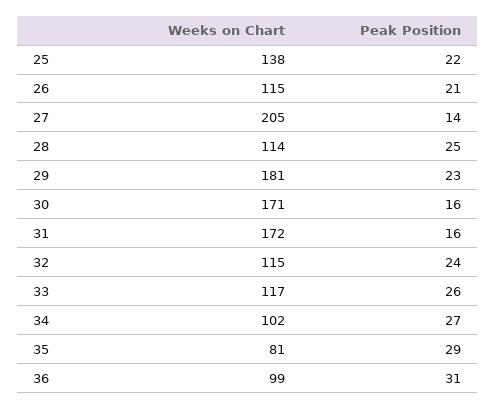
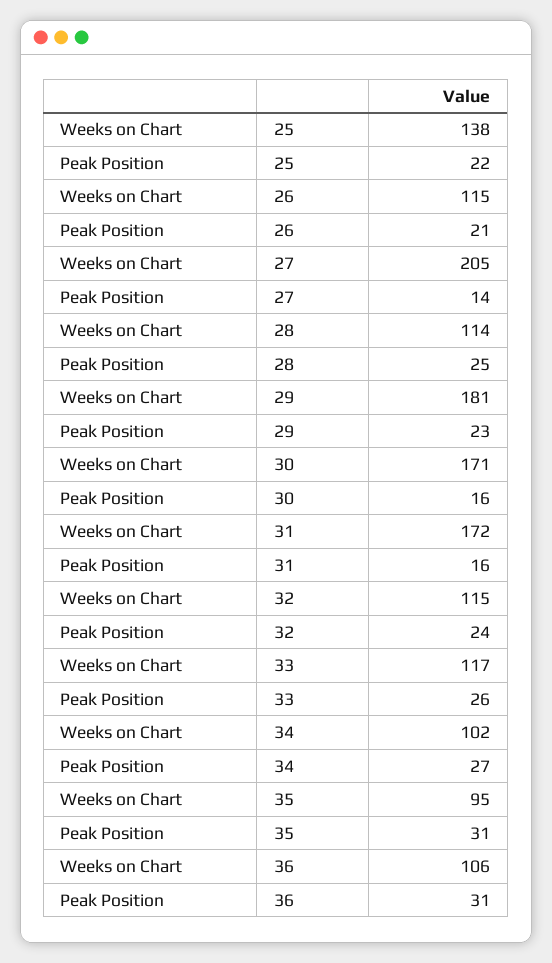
Weeks on Chart, 35: 81 -> 95
Peak Position, 35: 29 -> 31
Weeks on Chart, 36: 99 -> 106

